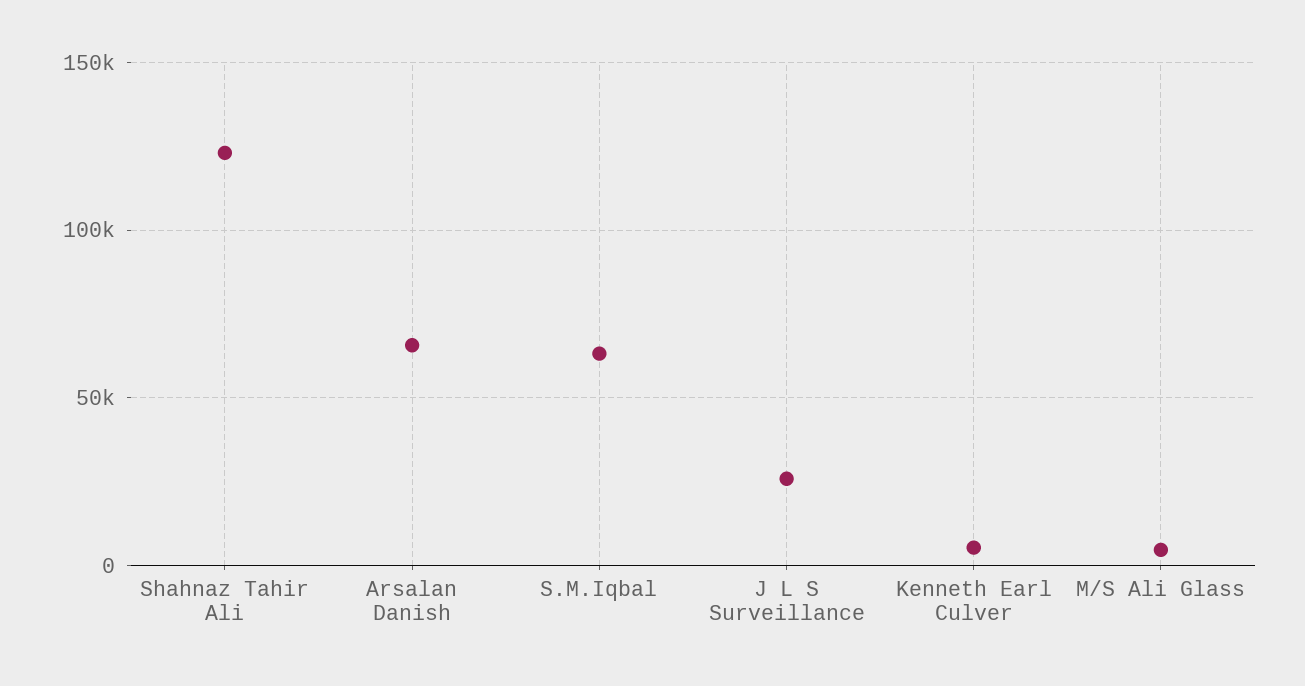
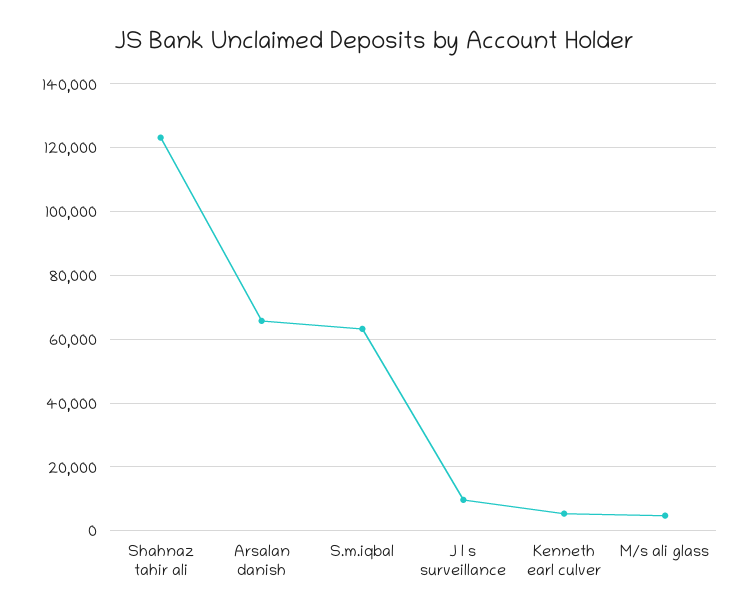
J L S Surveillance: 25000 -> 10000

